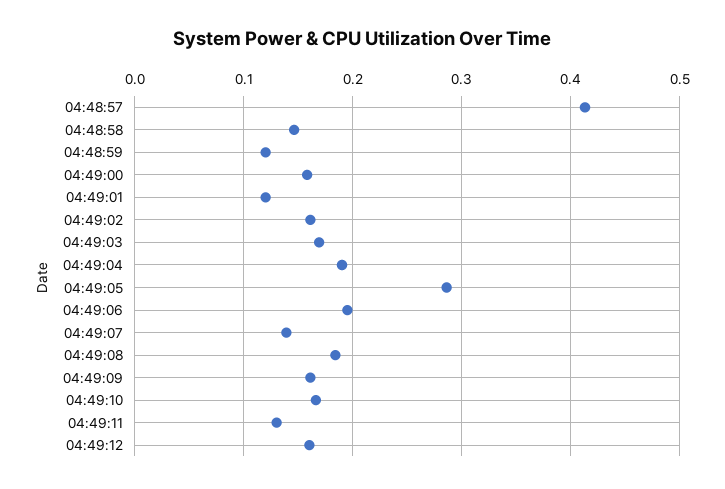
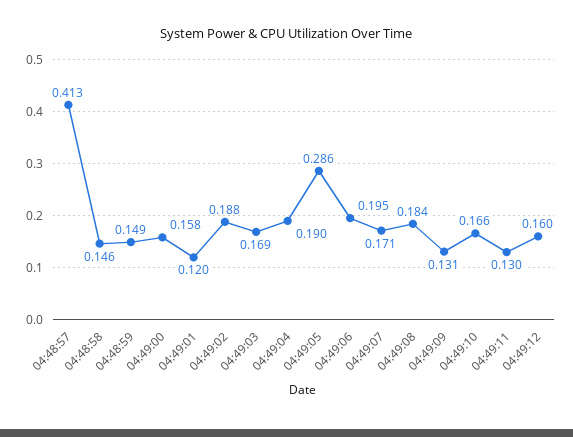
04:48:59: 0.12 -> 0.149
04:49:02: 0.16 -> 0.188
04:49:07: 0.14 -> 0.171
04:49:09: 0.16 -> 0.131

